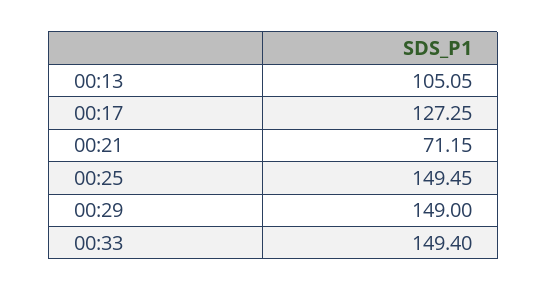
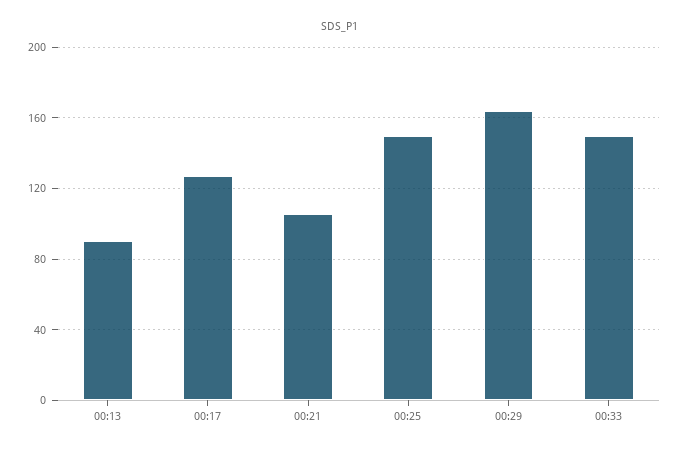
00:13: 105.05 -> 90
00:21: 71.15 -> 105
00:29: 149 -> 165

